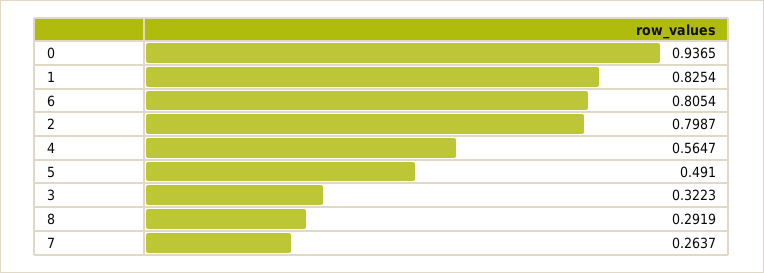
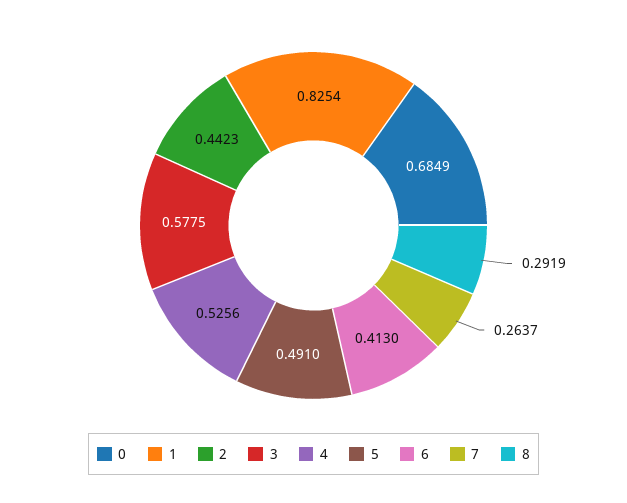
0: 0.9365 -> 0.6849
6: 0.8054 -> 0.413
2: 0.7987 -> 0.4423
4: 0.5647 -> 0.5256
3: 0.3223 -> 0.5775

